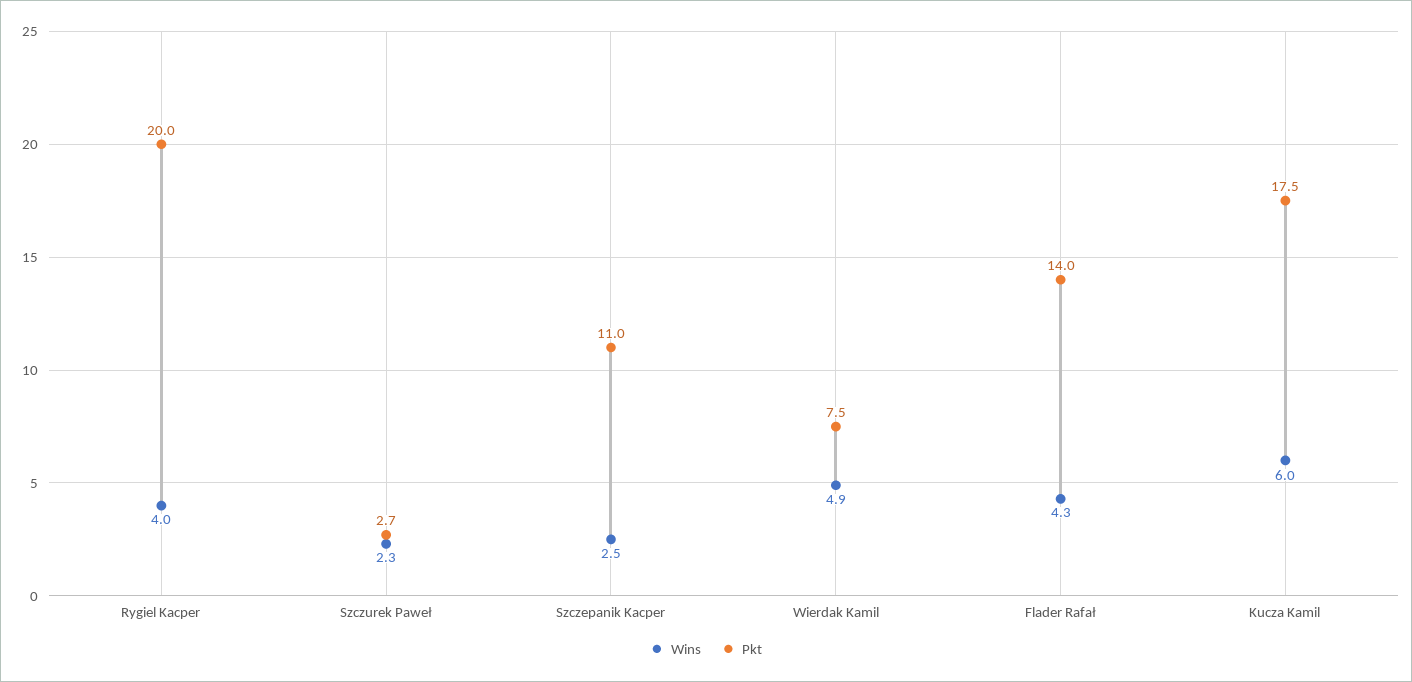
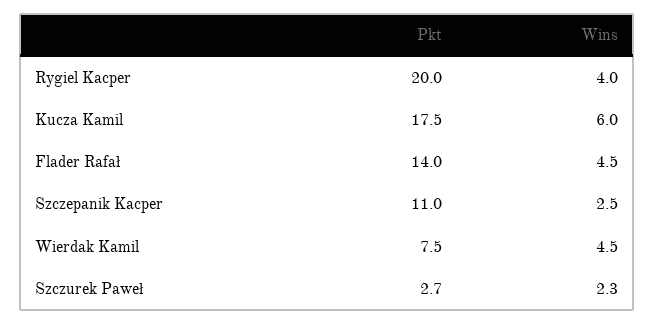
Wins, Wierdak Kamil: 4.9 -> 4.5
Wins, Flader Rafał: 4.3 -> 4.5

